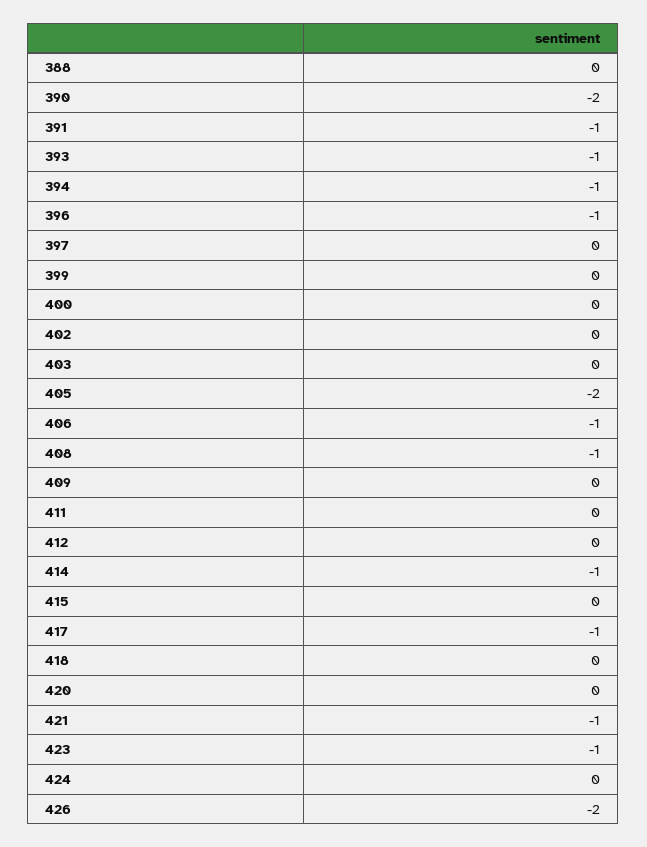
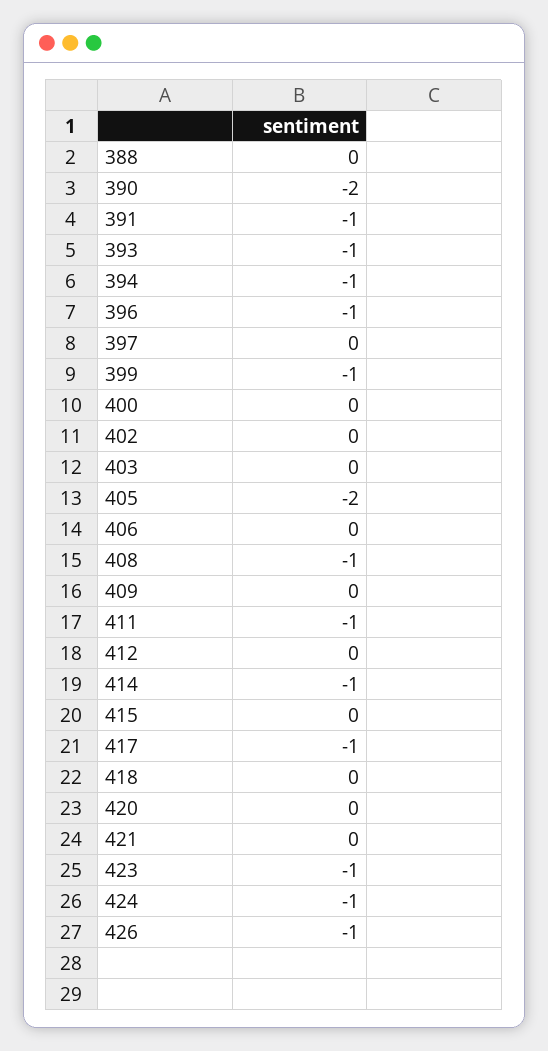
399: 0 -> -1
406: -1 -> 0
411: 0 -> -1
421: -1 -> 0
424: 0 -> -1
426: -2 -> -1

